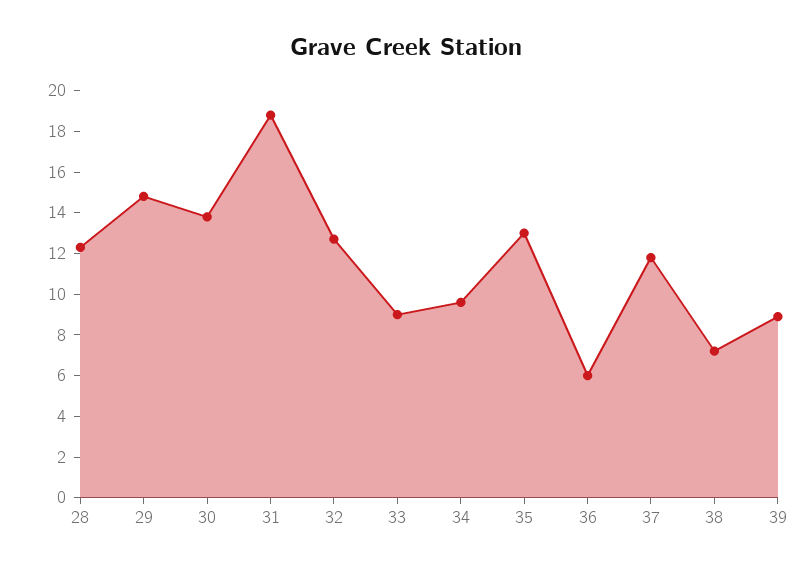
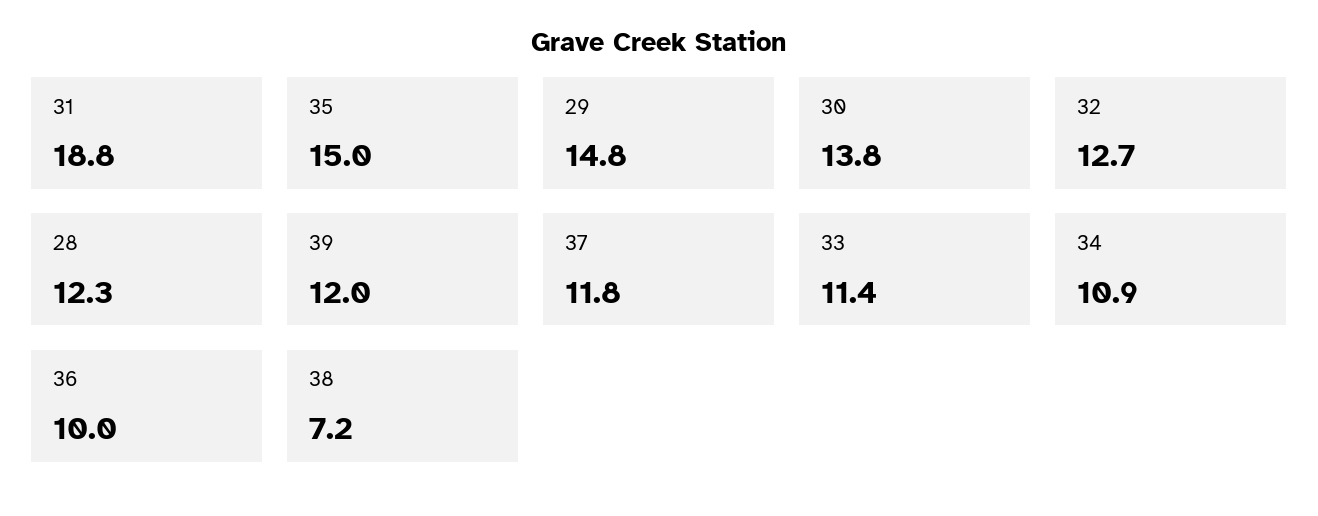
33: 9 -> 11.4
34: 9.5 -> 10.9
35: 13 -> 15
36: 6 -> 10
39: 9 -> 12

